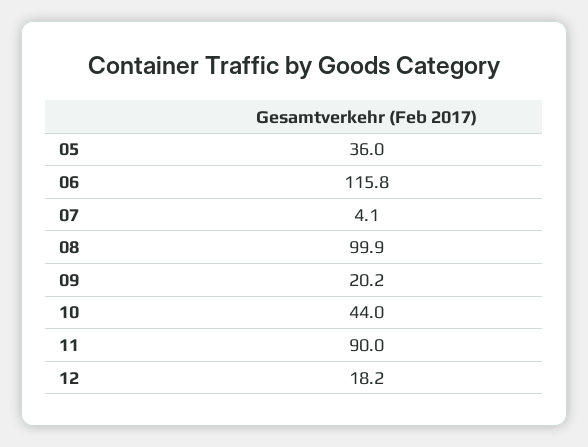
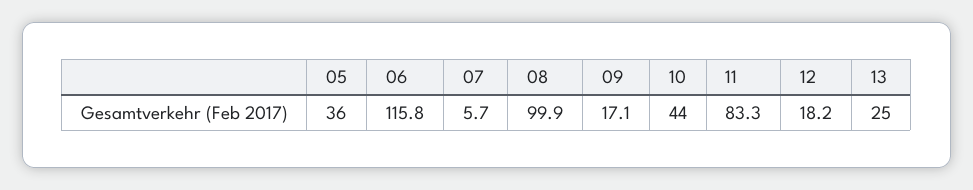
07: 4.1 -> 5.7
09: 20.2 -> 17.1
11: 90 -> 83.3
13: none -> 25

